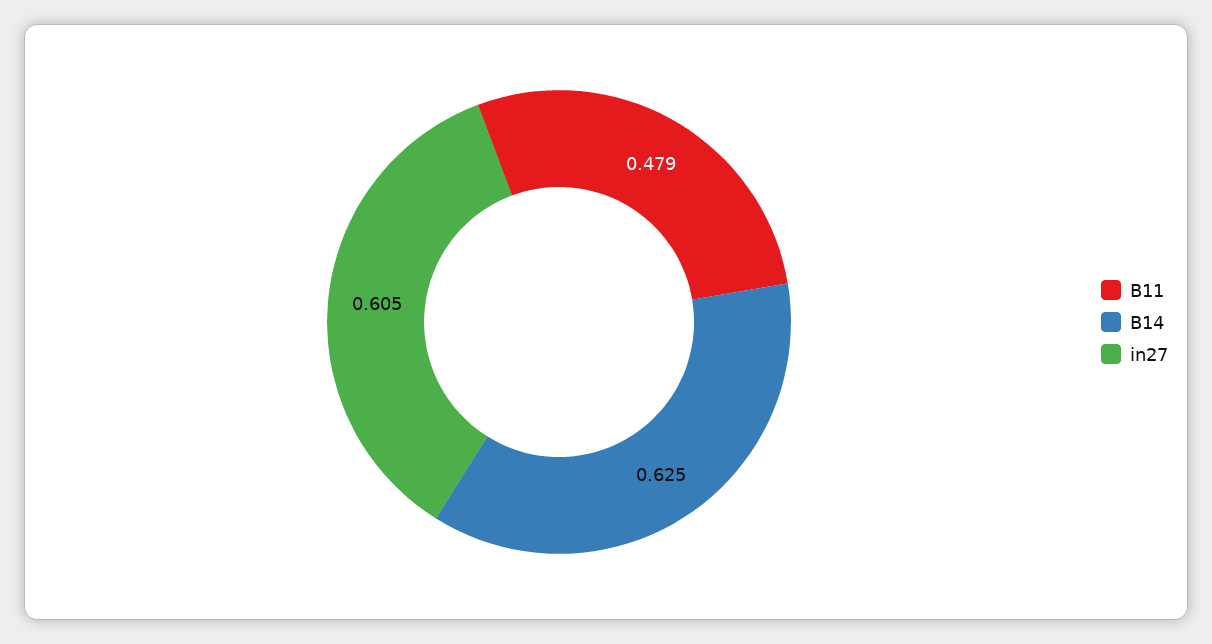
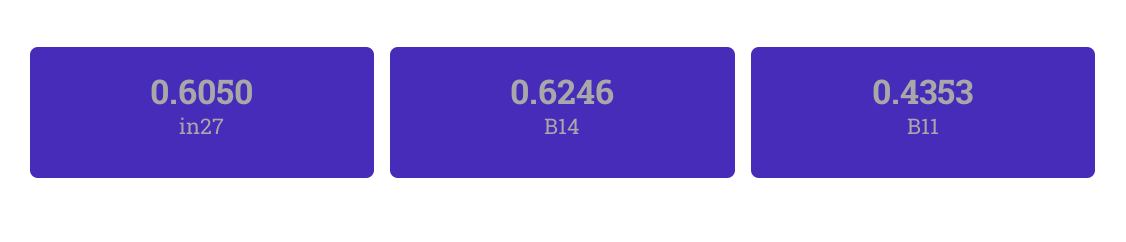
B11: 0.479 -> 0.4353

